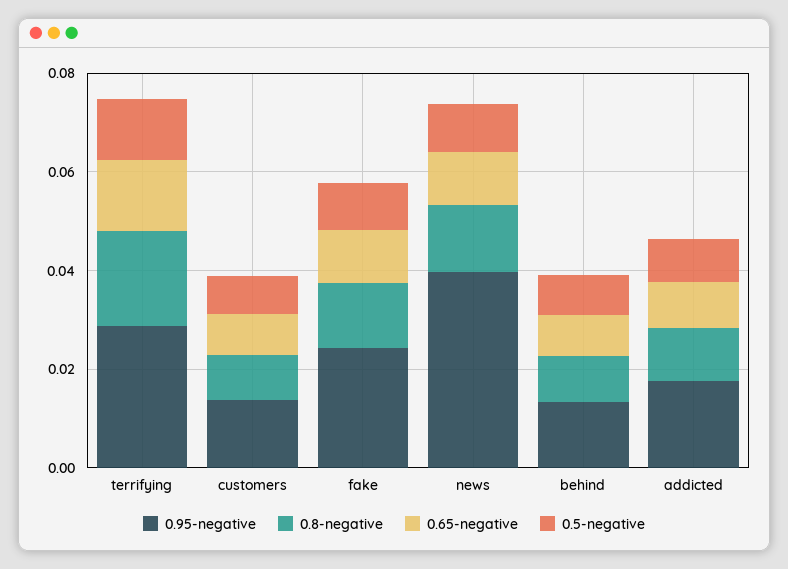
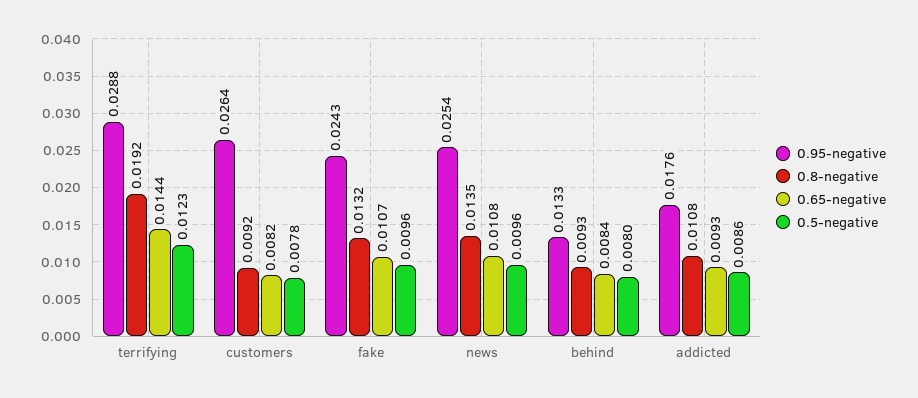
0.95-negative, customers: 0.015 -> 0.0264
0.95-negative, news: 0.04 -> 0.0254

